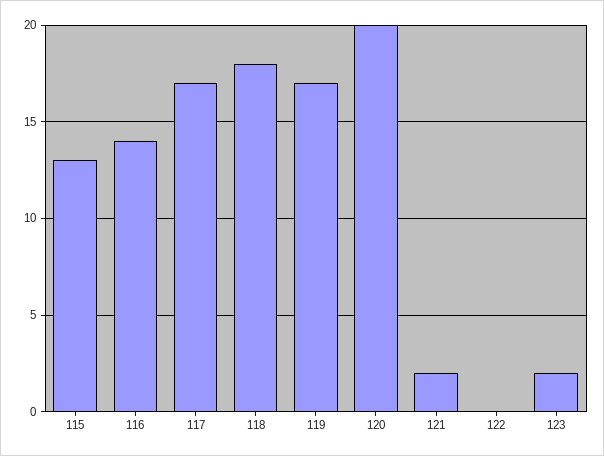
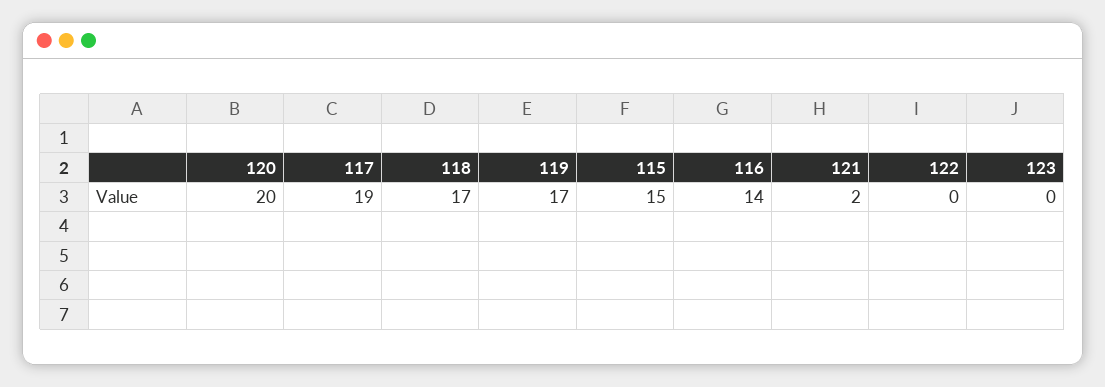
115: 13 -> 15
117: 17 -> 19
118: 18 -> 17
123: 2 -> 0

